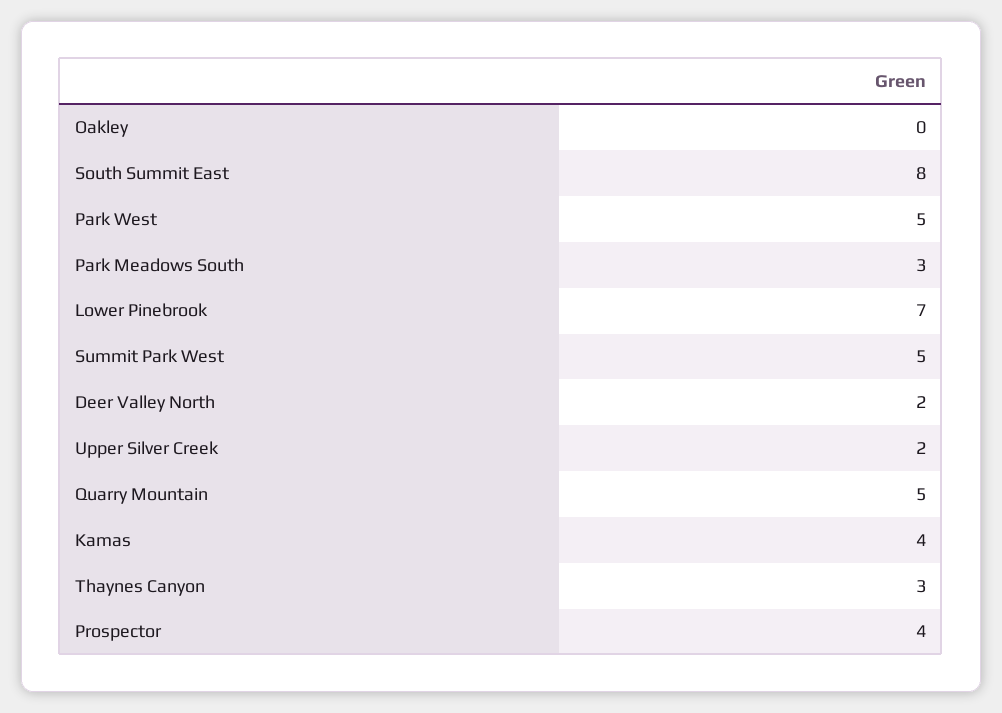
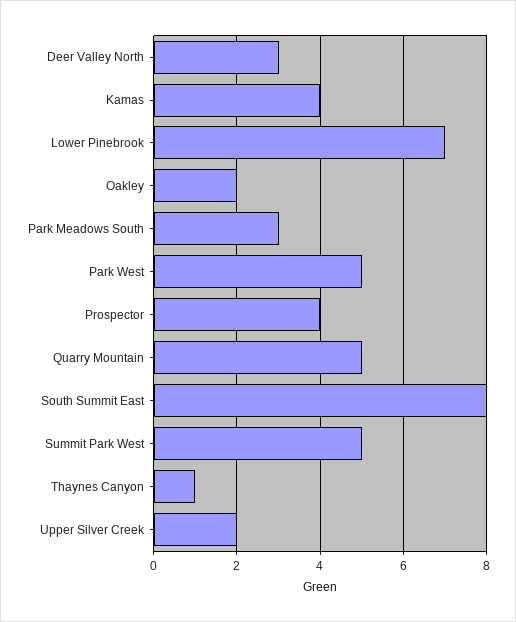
Oakley: 0 -> 2
Deer Valley North: 2 -> 3
Thaynes Canyon: 3 -> 1

